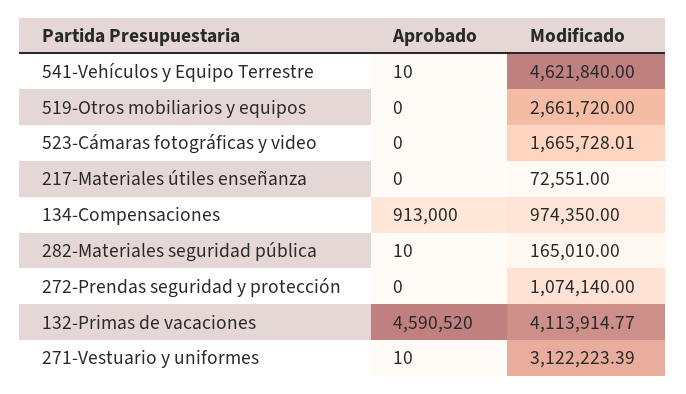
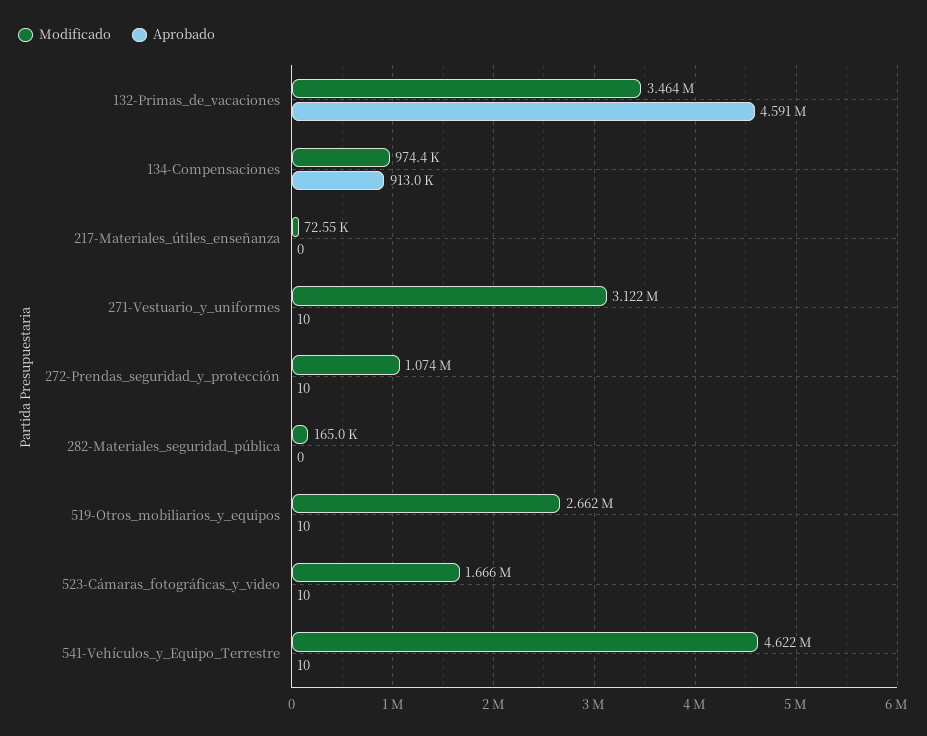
Aprobado, 519-Otros mobiliarios y equipos: 0 -> 10
Aprobado, 523-Cámaras fotográficas y video: 0 -> 10
Aprobado, 282-Materiales seguridad pública: 10 -> 0
Aprobado, 272-Prendas seguridad y protección: 0 -> 10
Modificado, 132-Primas de vacaciones: 4113914.77 -> 3464000

